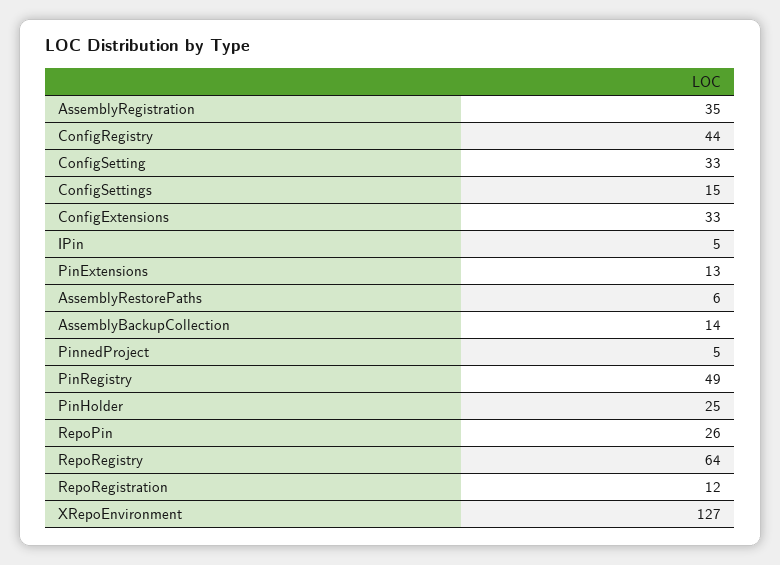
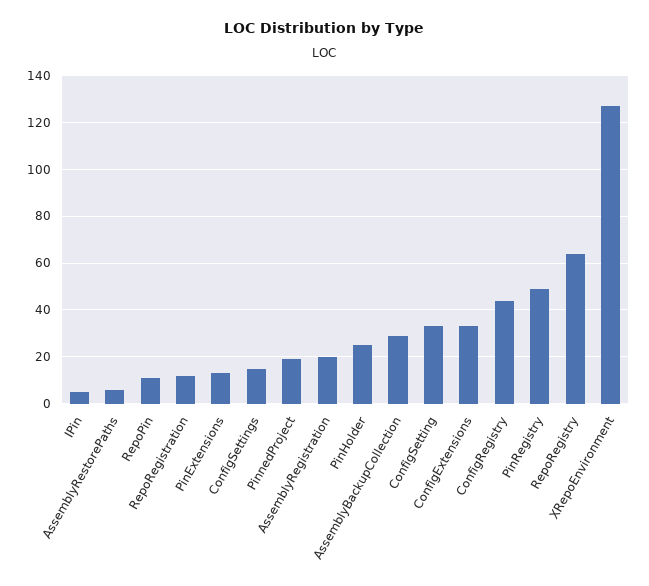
AssemblyRegistration: 35 -> 20
AssemblyBackupCollection: 14 -> 30
PinnedProject: 5 -> 20
RepoPin: 26 -> 10

